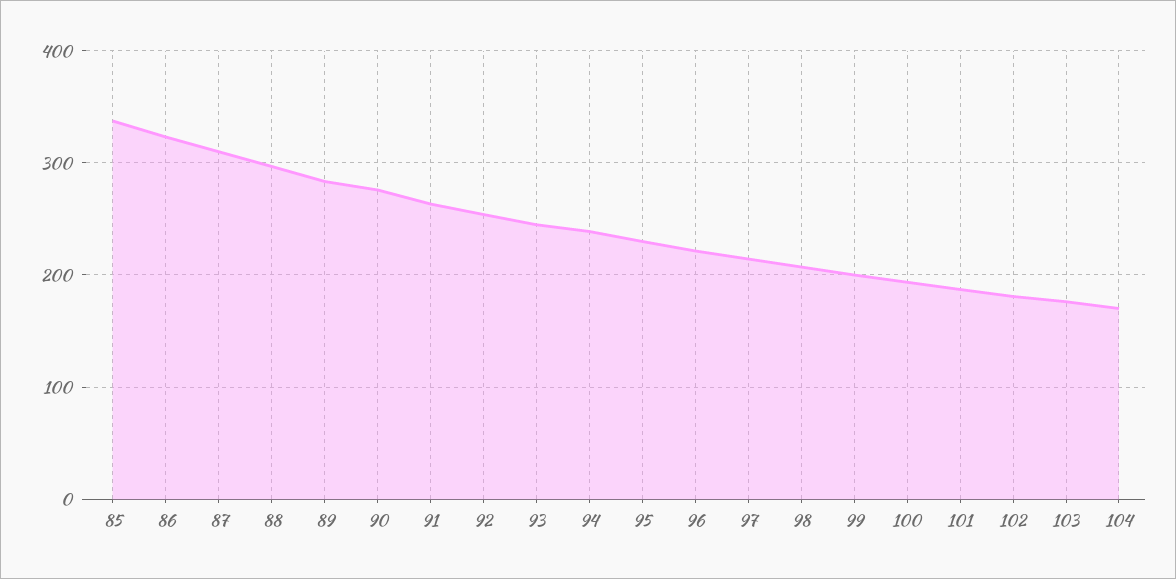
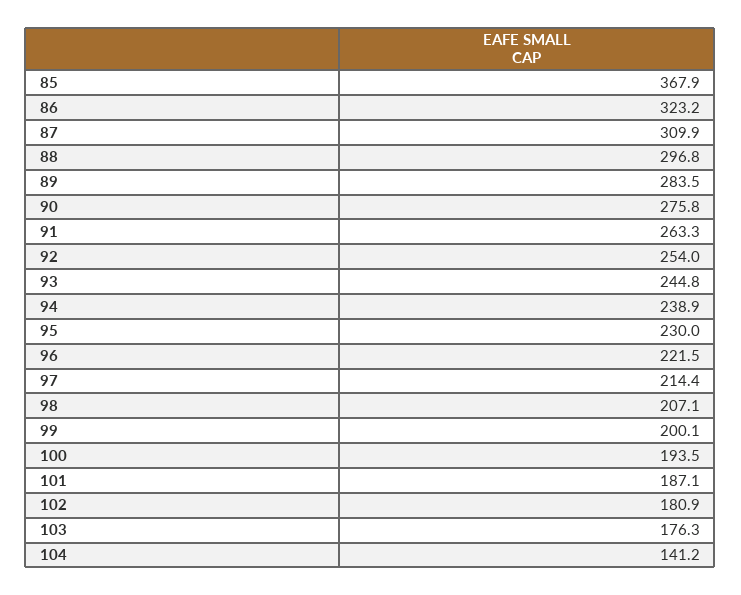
85: 340 -> 367.9
104: 170 -> 141.2

